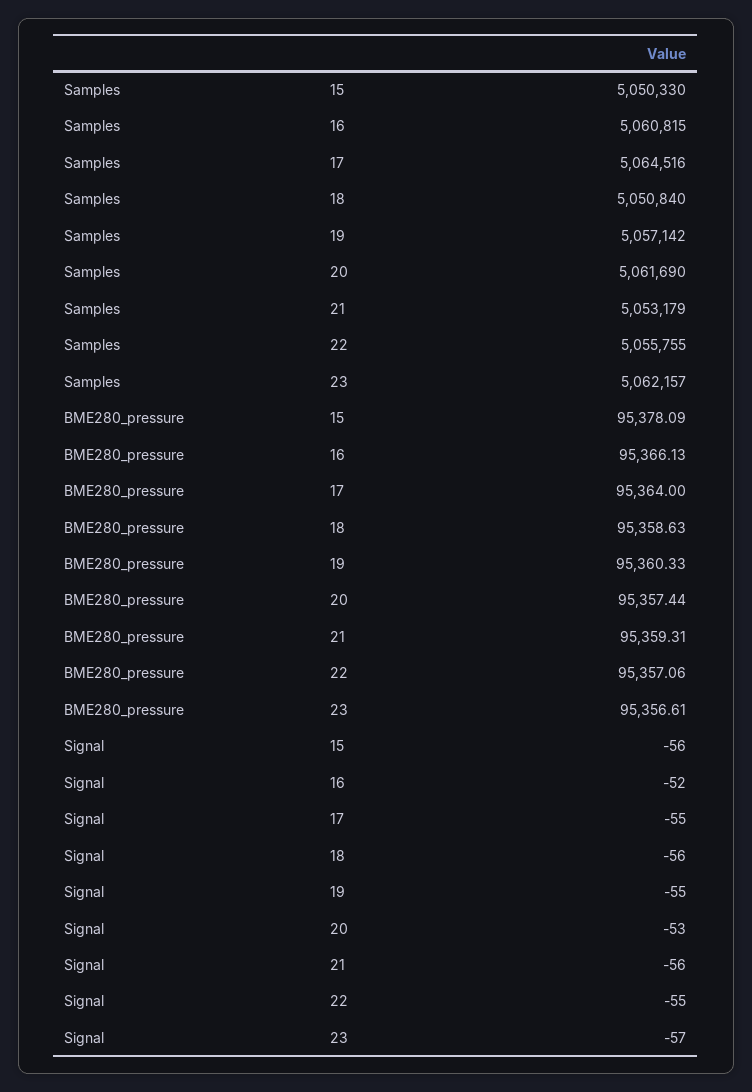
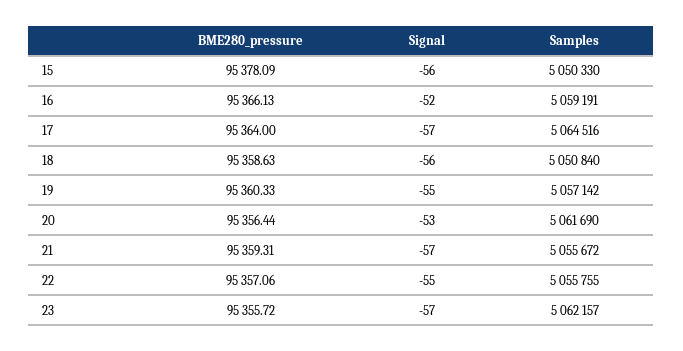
Samples, 16: 5060815 -> 5059191
Samples, 21: 5053179 -> 5055672
BME280_pressure, 20: 95357.44 -> 95356.44
BME280_pressure, 23: 95356.61 -> 95355.72
Signal, 17: -55 -> -57
Signal, 21: -56 -> -57

